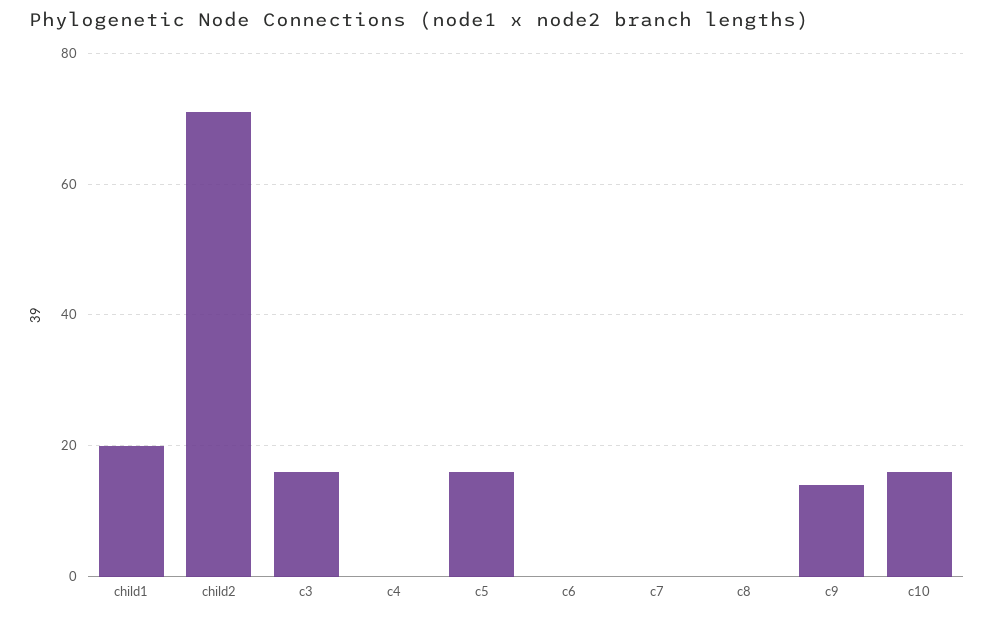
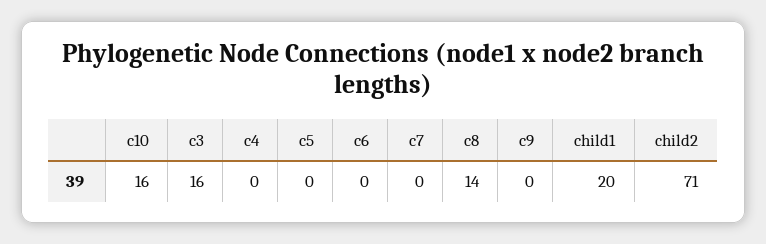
c5: 15 -> 0
c8: 0 -> 14
c9: 15 -> 0

